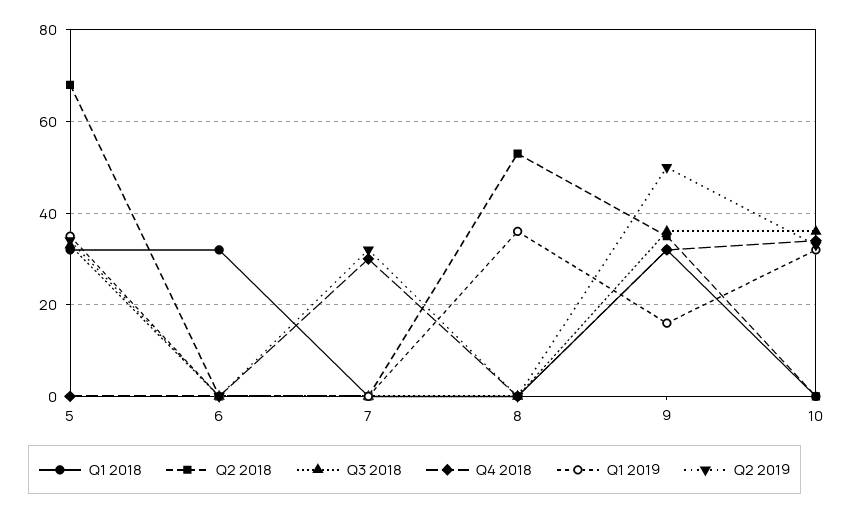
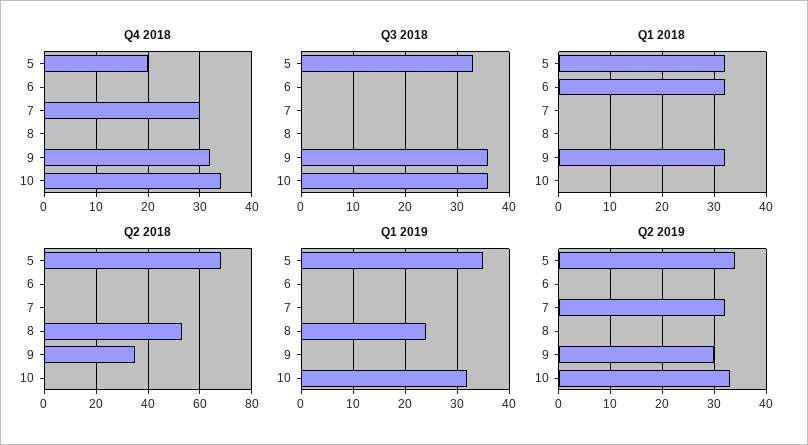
Q4 2018, 5: 0 -> 20
Q1 2019, 8: 35 -> 25
Q1 2019, 9: 15 -> 0
Q2 2019, 9: 50 -> 30

